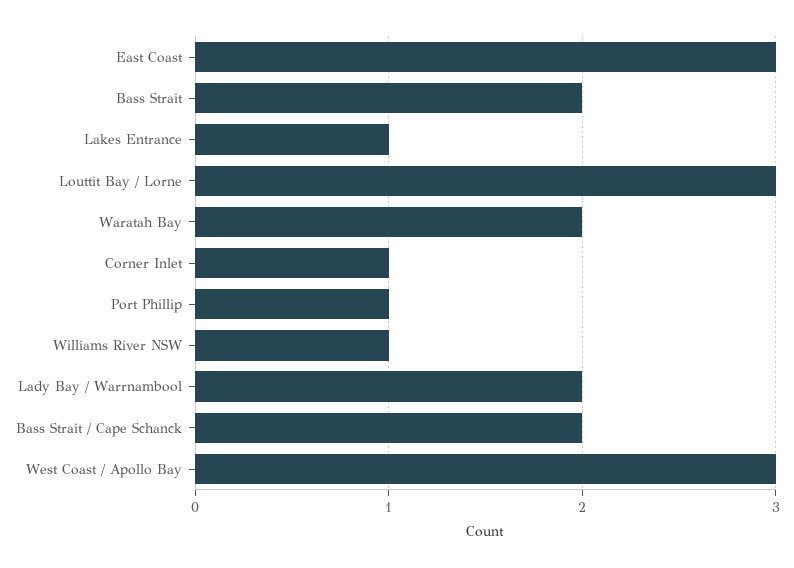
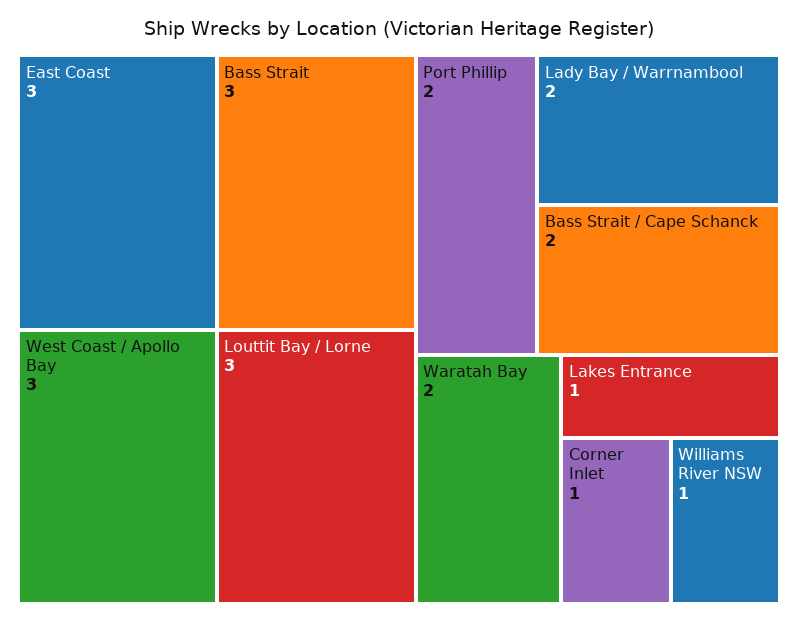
Bass Strait: 2 -> 3
Port Phillip: 1 -> 2

